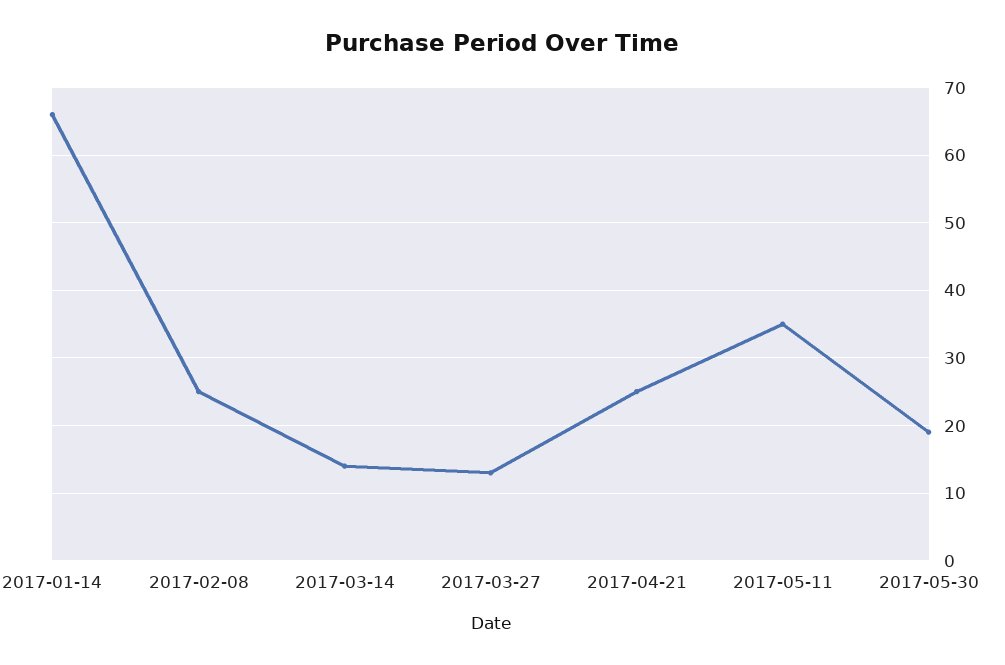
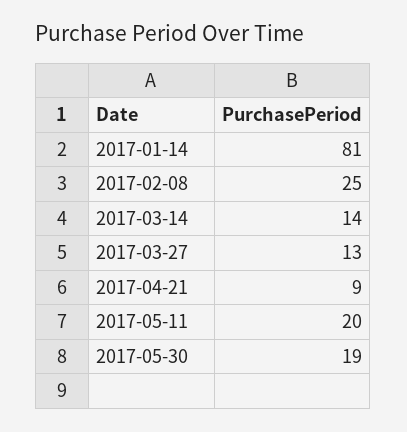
2017-01-14: 66 -> 81
2017-04-21: 25 -> 9
2017-05-11: 35 -> 20

